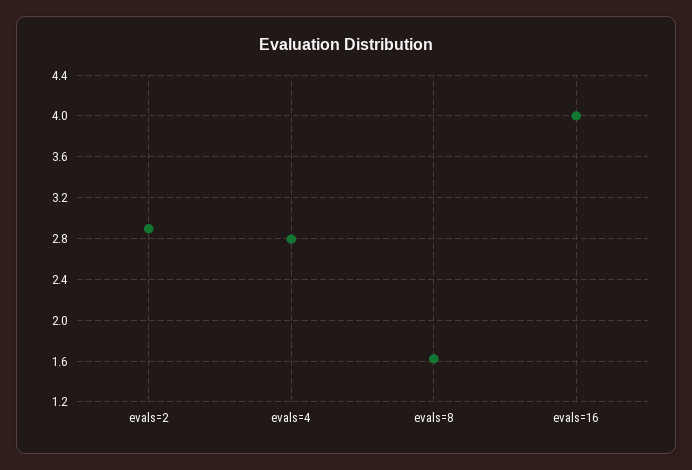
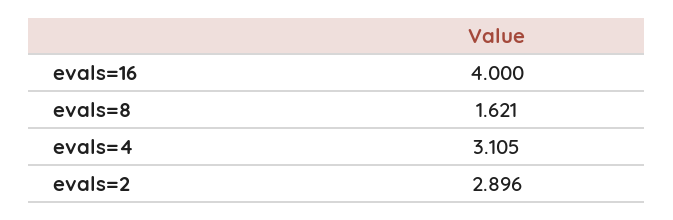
evals=4: 2.8 -> 3.105

